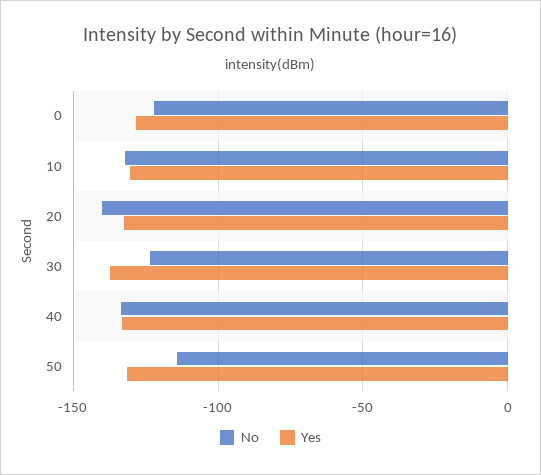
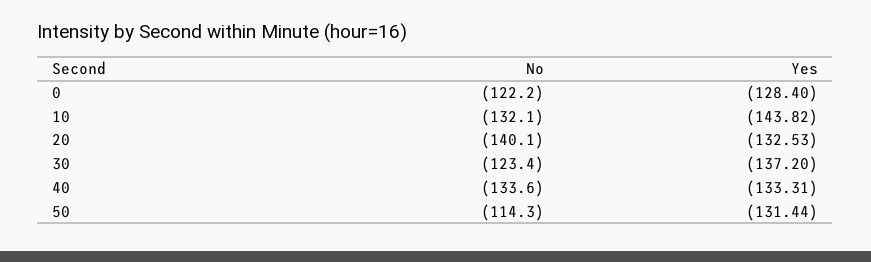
Yes, 10: -130 -> -143.82

